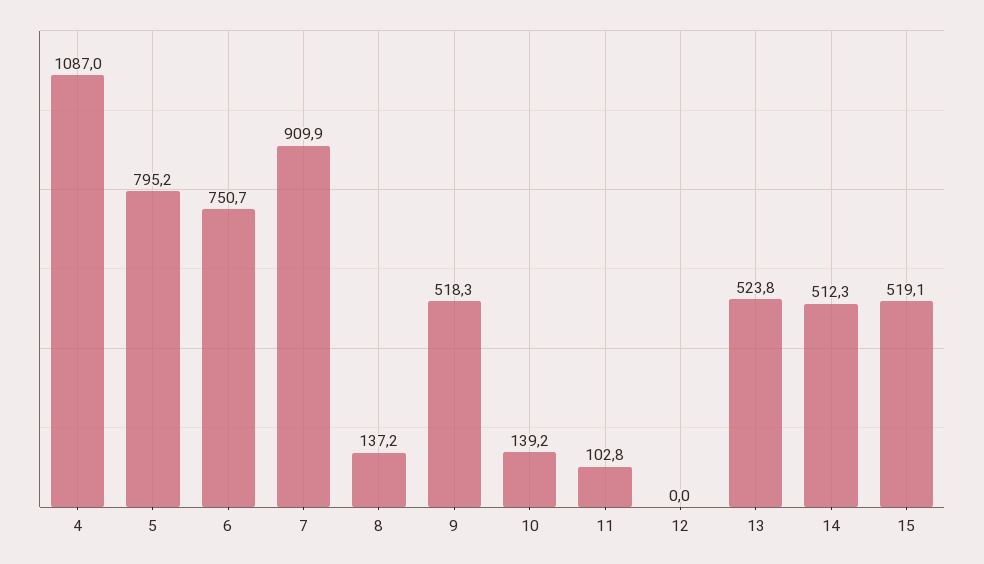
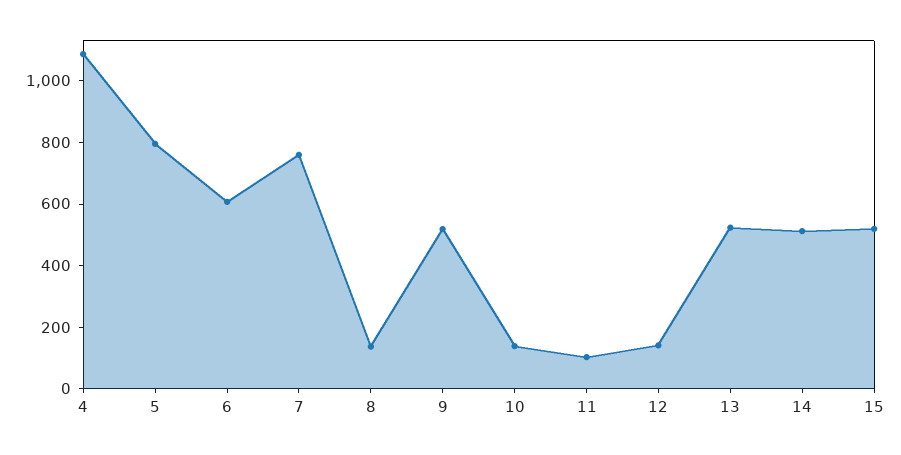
6: 750.7 -> 600
7: 909.9 -> 750
12: 0 -> 150

